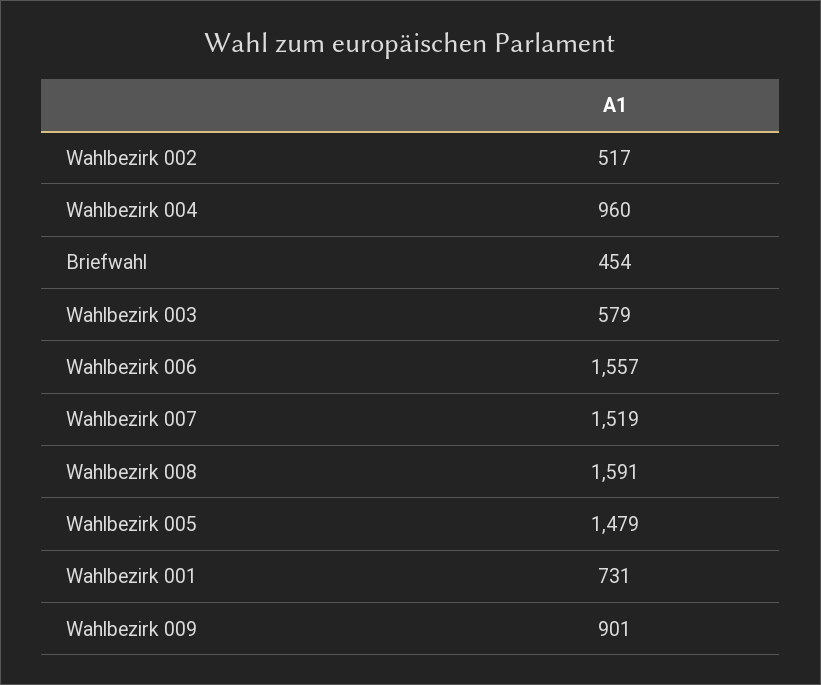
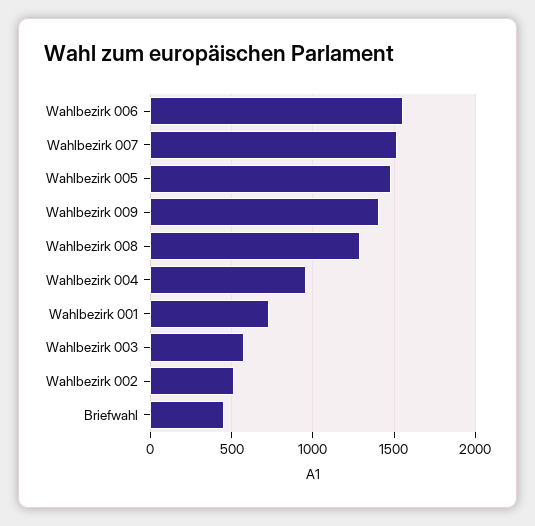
Wahlbezirk 008: 1591 -> 1300
Wahlbezirk 009: 901 -> 1400

